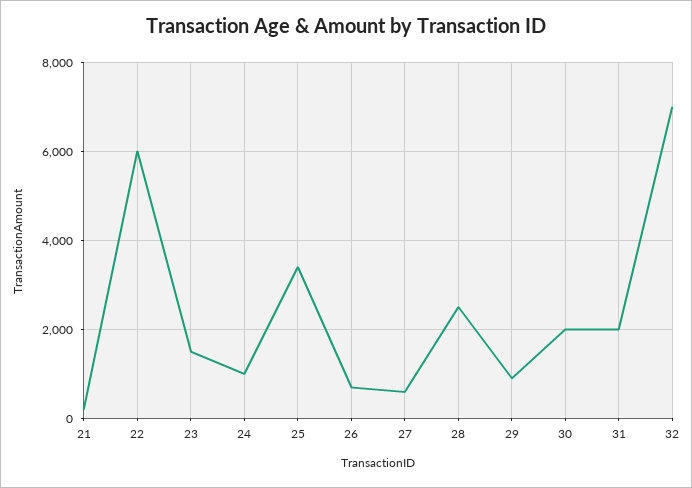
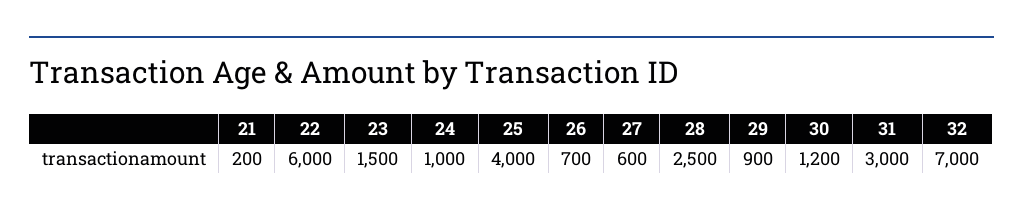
25: 3400 -> 4000
30: 2000 -> 1200
31: 2000 -> 3000

